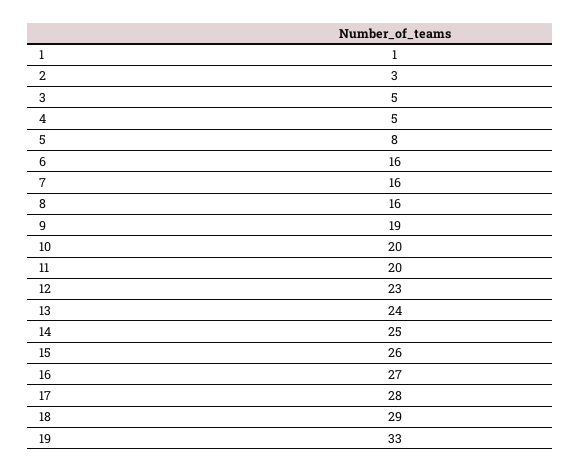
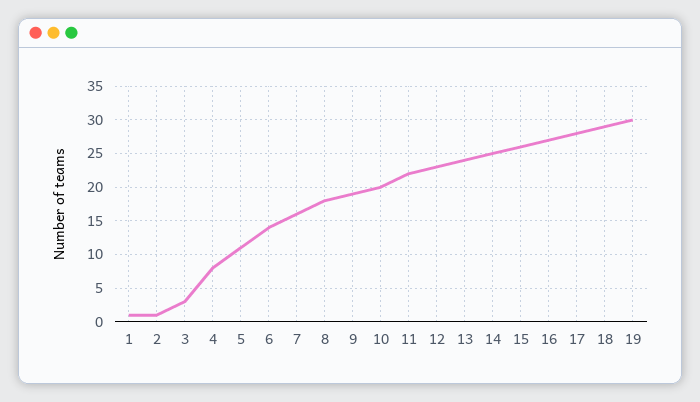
2: 3 -> 1
3: 5 -> 3
4: 5 -> 8
5: 8 -> 11
6: 16 -> 14
8: 16 -> 18
11: 20 -> 22
19: 33 -> 30

